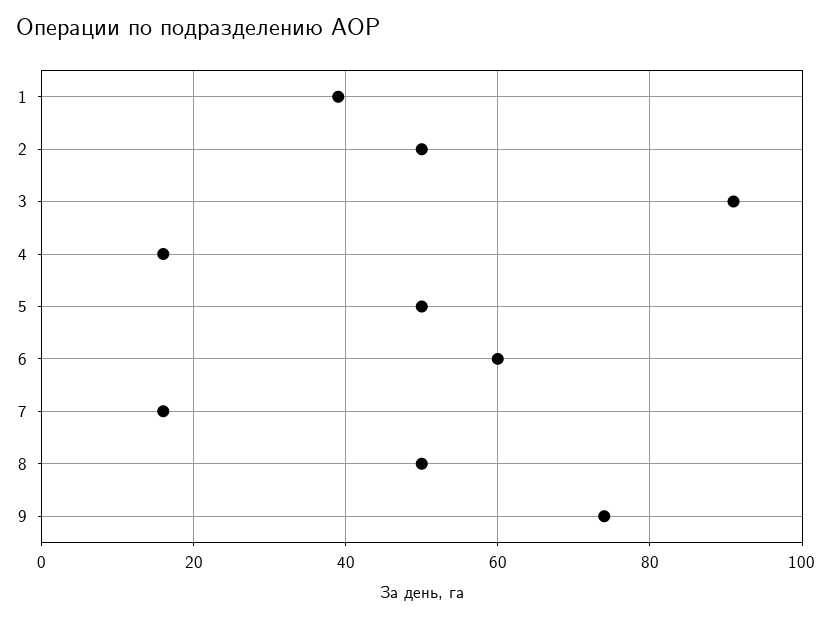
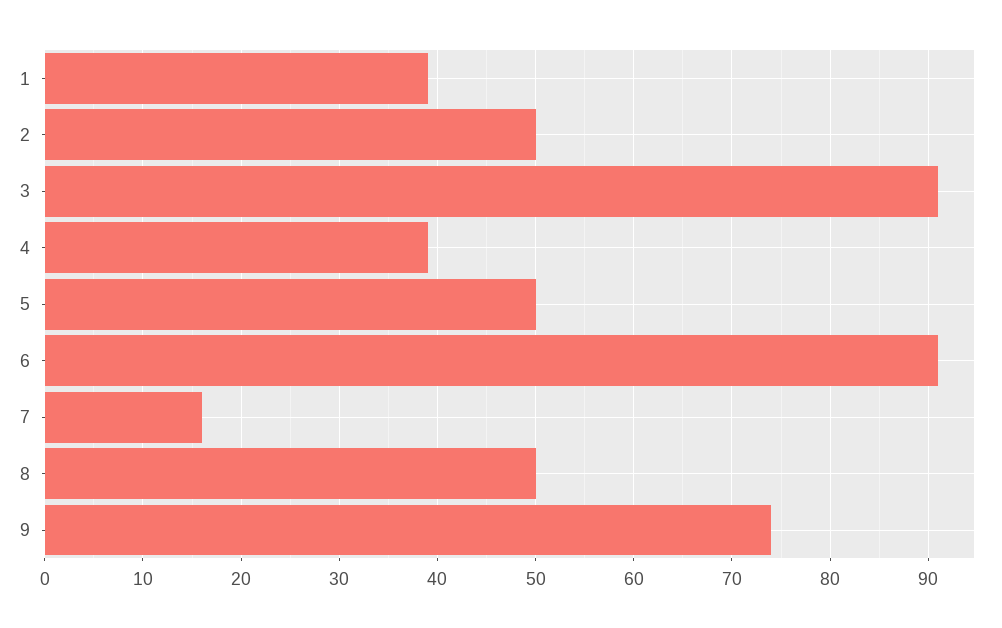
4: 15 -> 39
6: 60 -> 91

